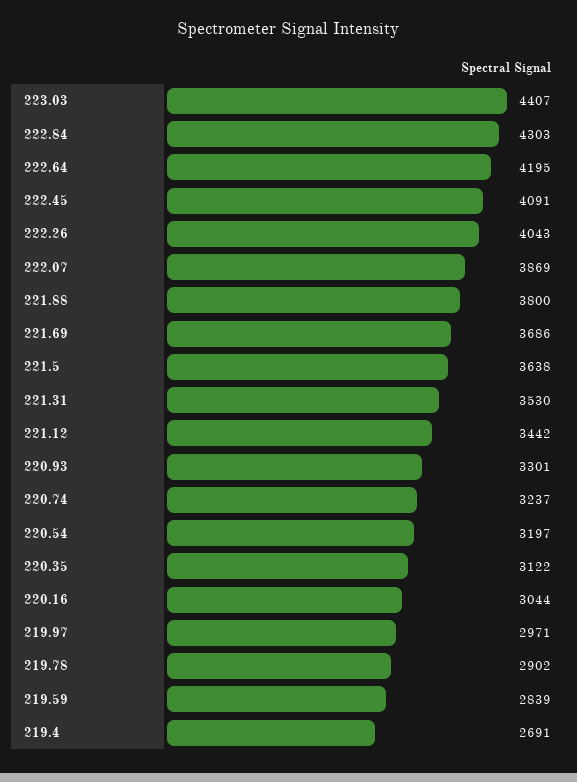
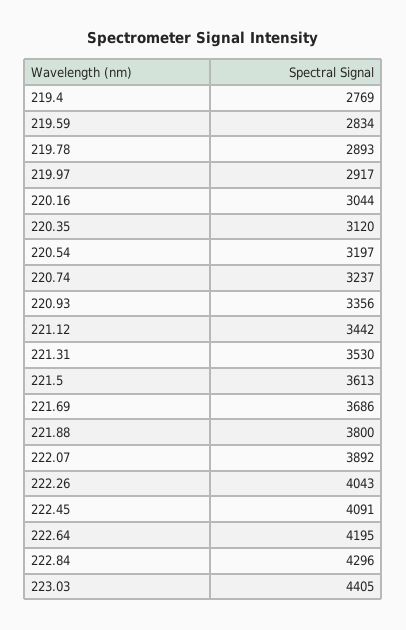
223.03: 4407 -> 4405
222.84: 4303 -> 4296
222.07: 3869 -> 3892
221.5: 3638 -> 3613
220.93: 3301 -> 3356
220.35: 3122 -> 3120
219.97: 2971 -> 2917
219.78: 2902 -> 2893
219.59: 2839 -> 2834
219.4: 2691 -> 2769

